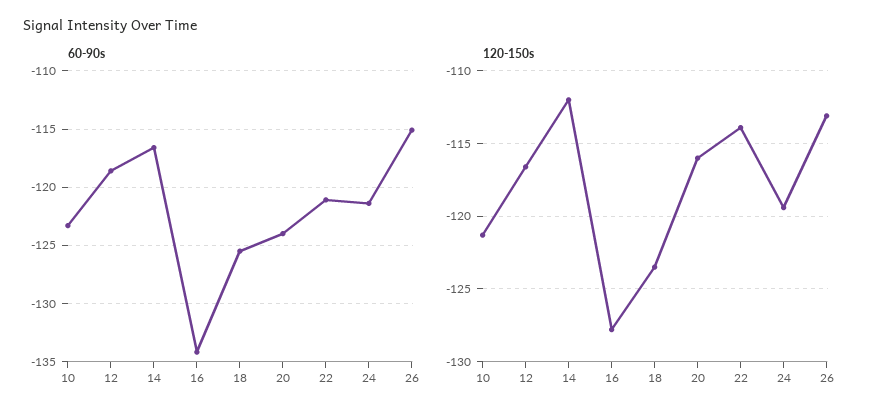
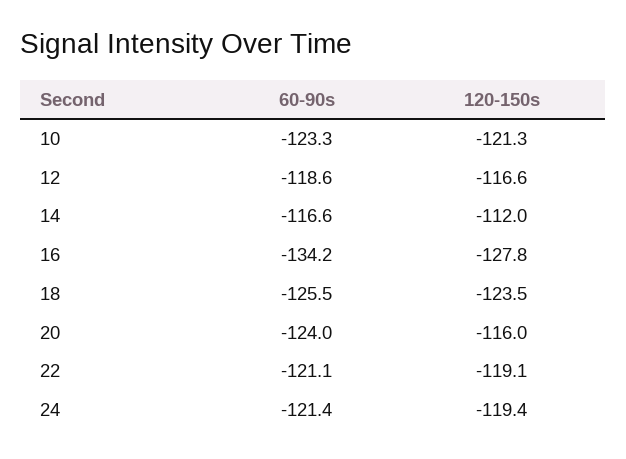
60-90s, 26: -115 -> none
120-150s, 22: -114 -> -119.1
120-150s, 26: -113 -> none

